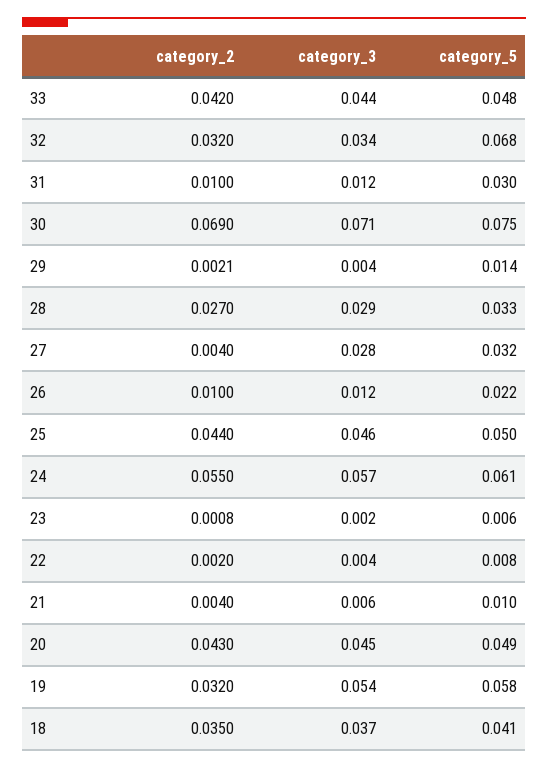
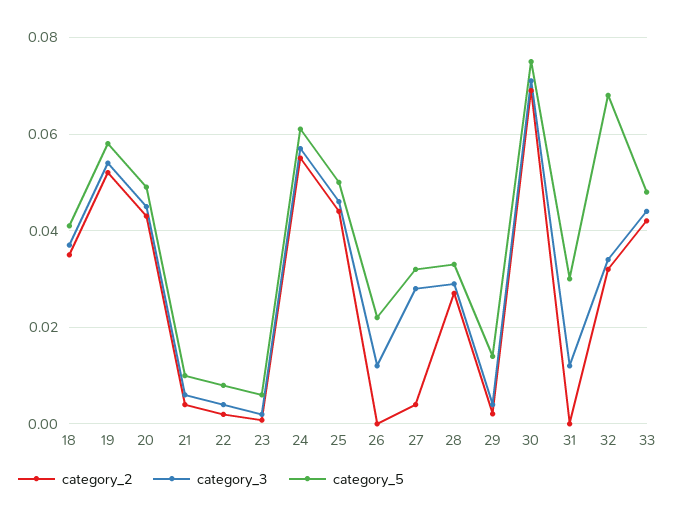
category_2, 31: 0.01 -> 0
category_2, 26: 0.01 -> 0
category_2, 19: 0.032 -> 0.052

